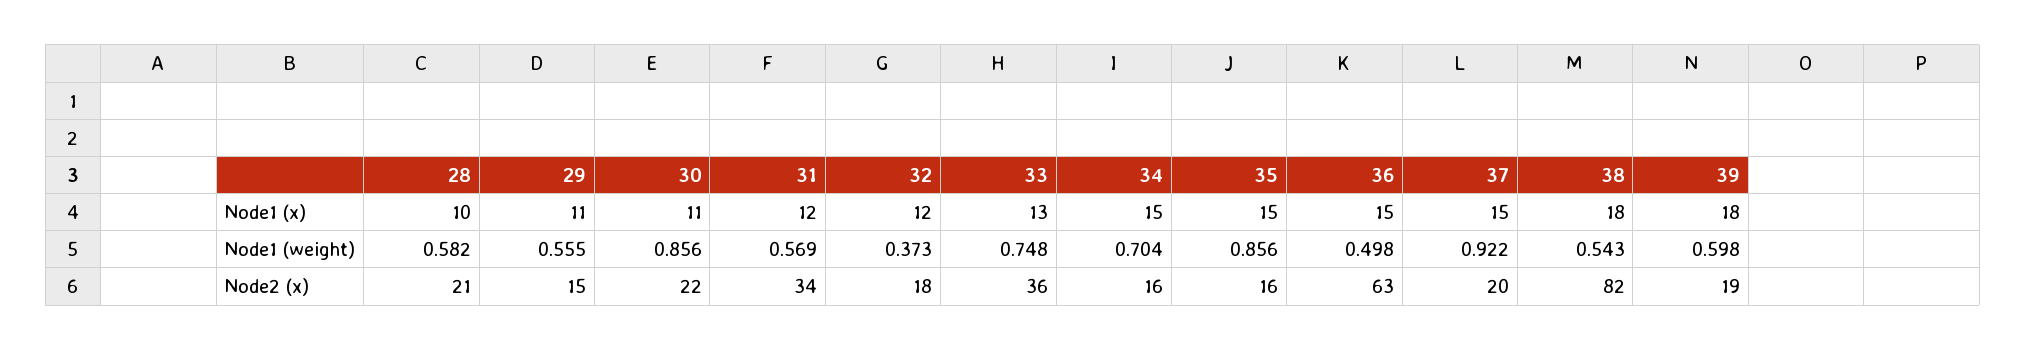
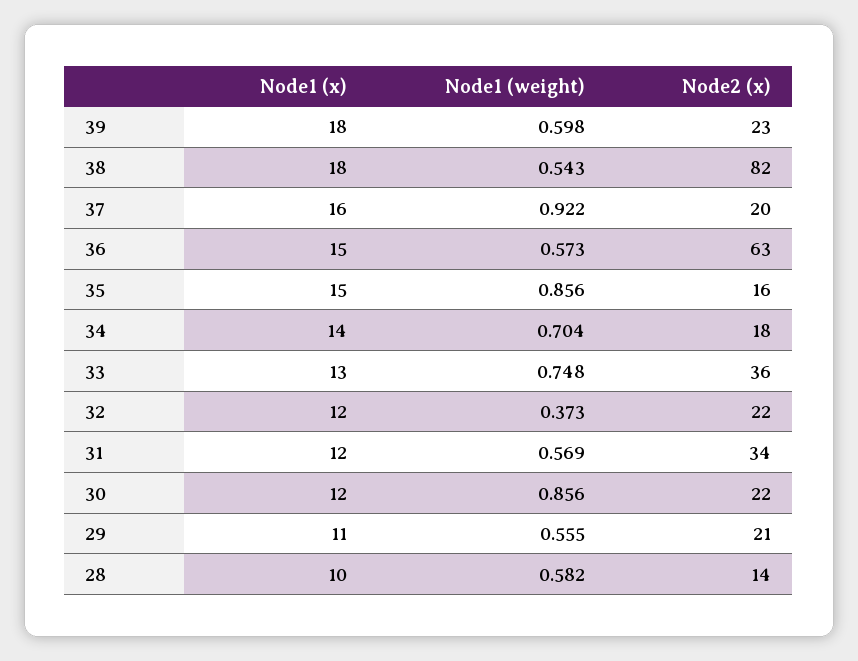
30, Node1 (x): 11 -> 12
34, Node1 (x): 15 -> 14
37, Node1 (x): 15 -> 16
36, Node1 (weight): 0.498 -> 0.573
28, Node2 (x): 21 -> 14
29, Node2 (x): 15 -> 21
32, Node2 (x): 18 -> 22
34, Node2 (x): 16 -> 18
39, Node2 (x): 19 -> 23

